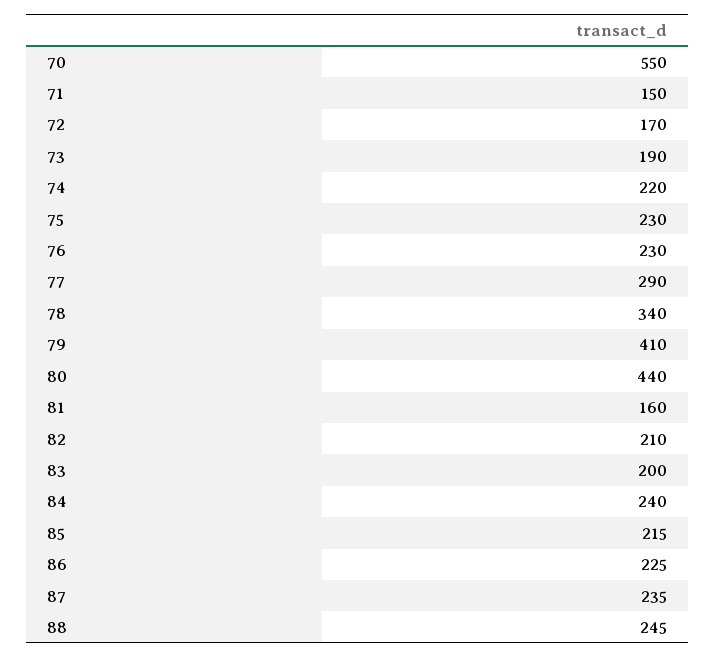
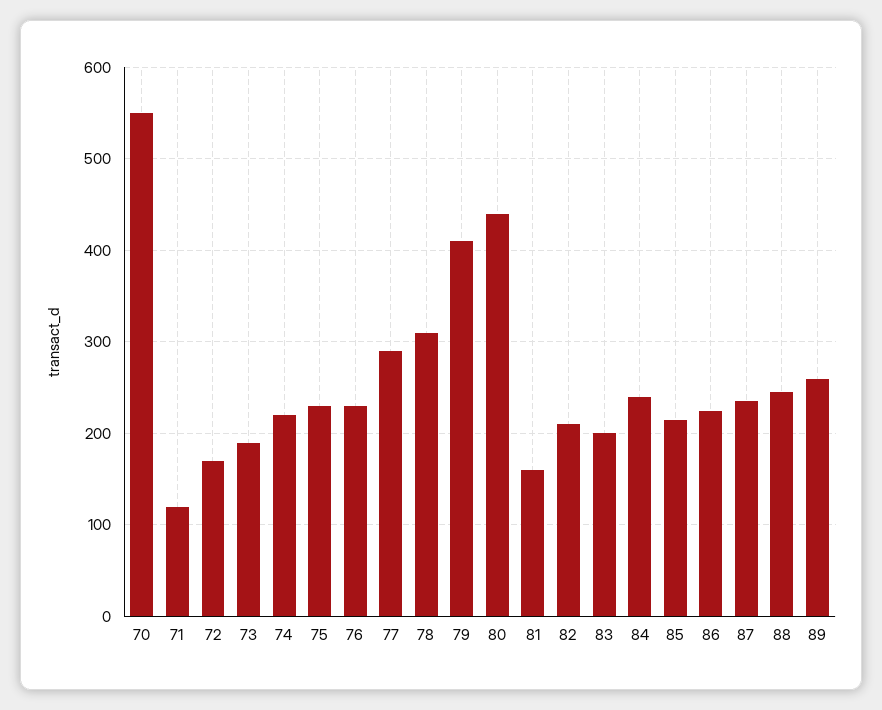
71: 150 -> 120
78: 340 -> 310
89: none -> 260

